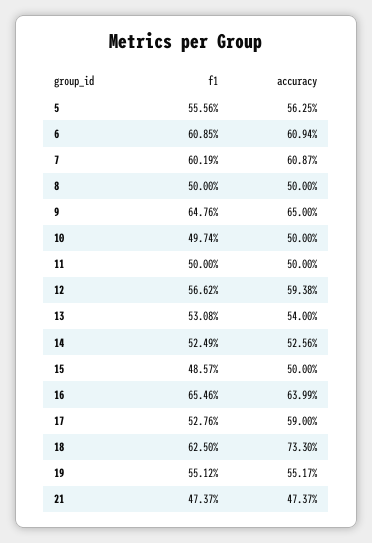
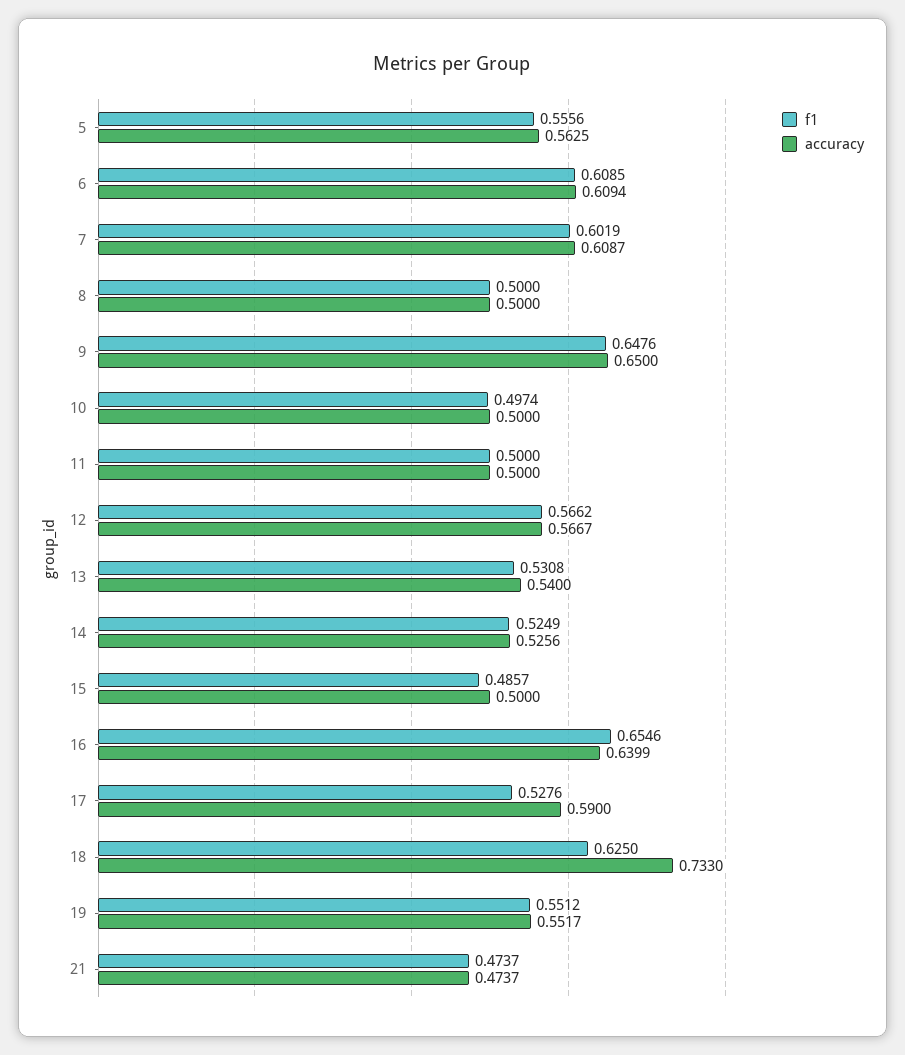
accuracy, 12: 0.5938 -> 0.5667

